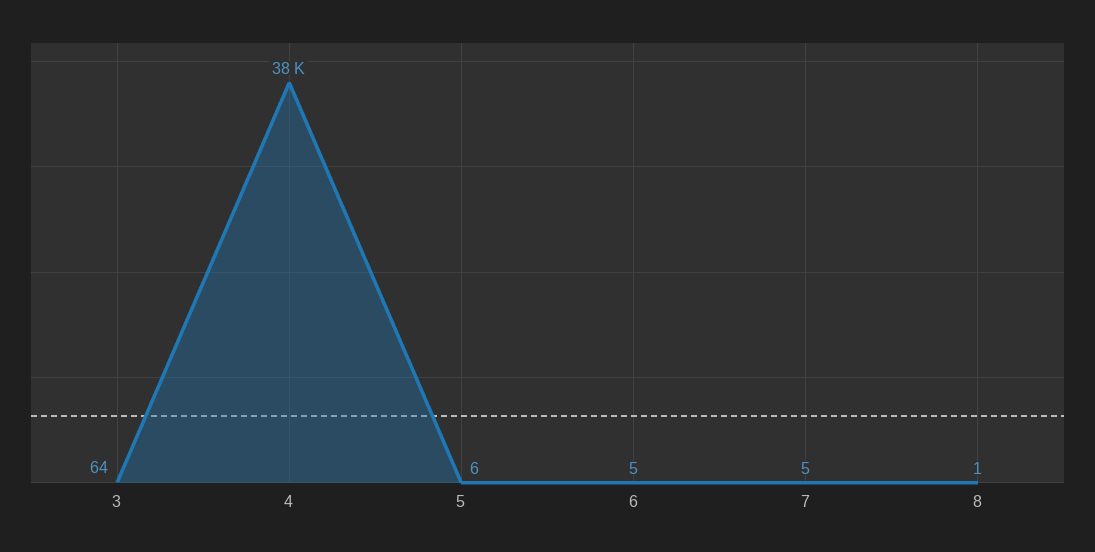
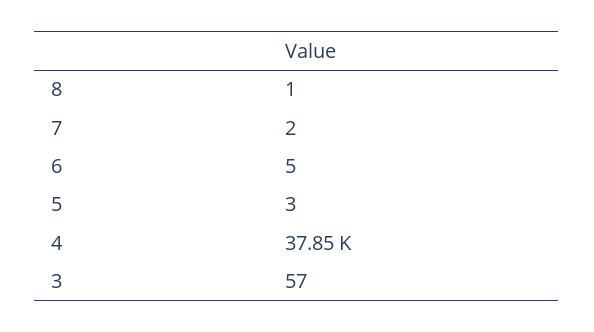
3: 64 -> 57
5: 6 -> 3
7: 5 -> 2

